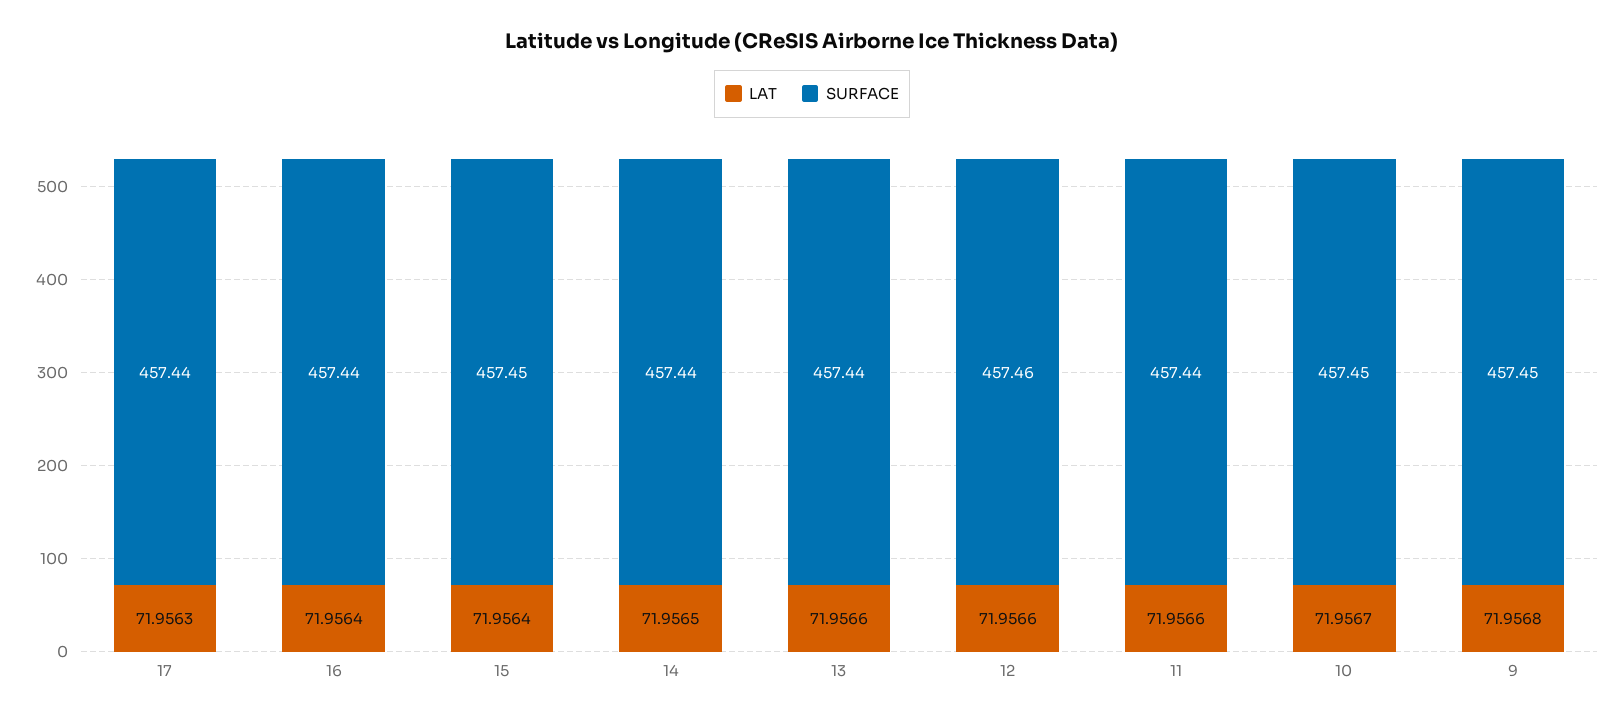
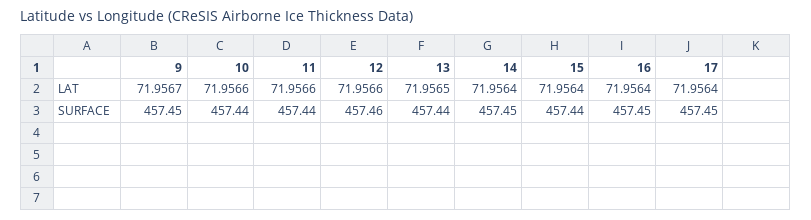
LAT, 17: 71.9563 -> 71.9564
SURFACE, 17: 457.44 -> 457.45
SURFACE, 16: 457.44 -> 457.45
SURFACE, 15: 457.45 -> 457.44
LAT, 14: 71.9565 -> 71.9564
SURFACE, 14: 457.44 -> 457.45
LAT, 13: 71.9566 -> 71.9565
LAT, 10: 71.9567 -> 71.9566
SURFACE, 10: 457.45 -> 457.44
LAT, 9: 71.9568 -> 71.9567

